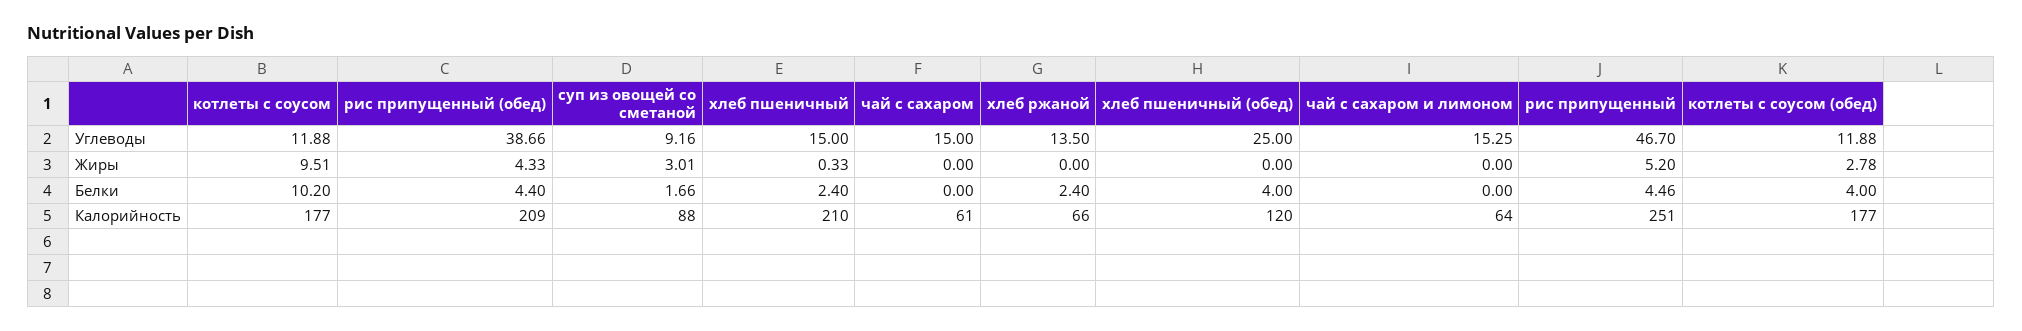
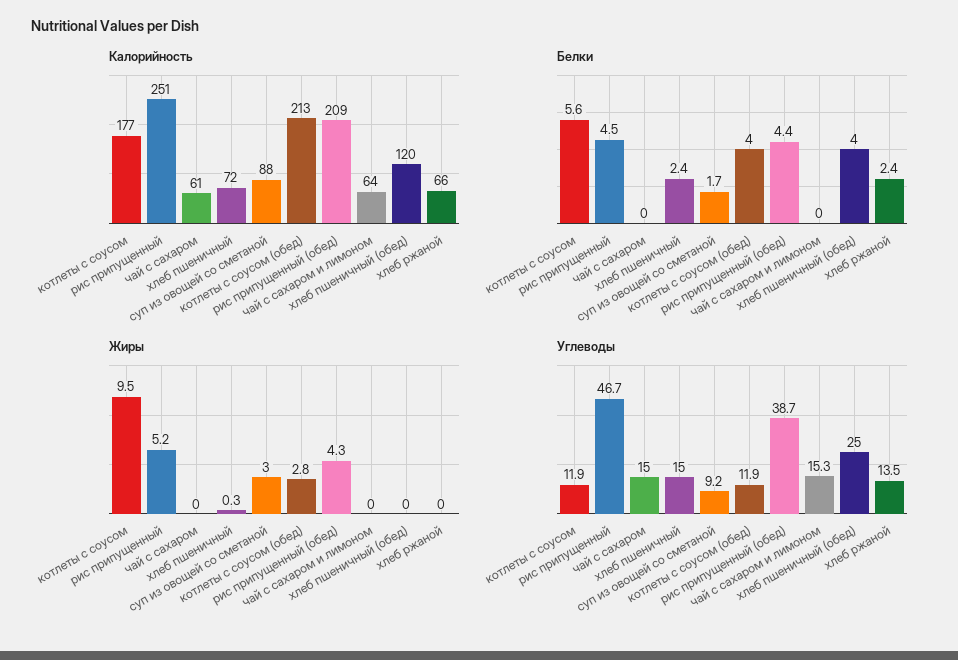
Белки, котлеты с соусом: 10.2 -> 5.6
Калорийность, хлеб пшеничный: 210 -> 72
Калорийность, котлеты с соусом (обед): 177 -> 213

